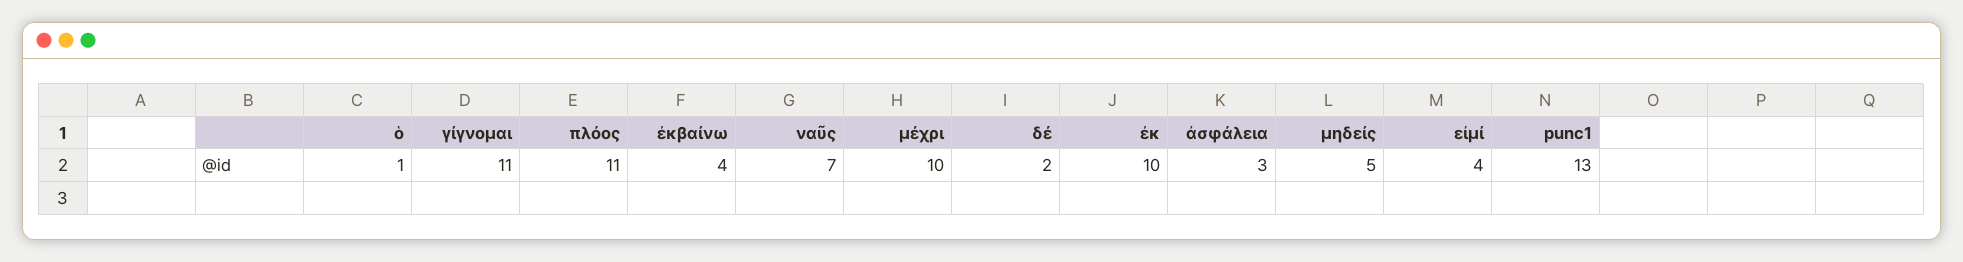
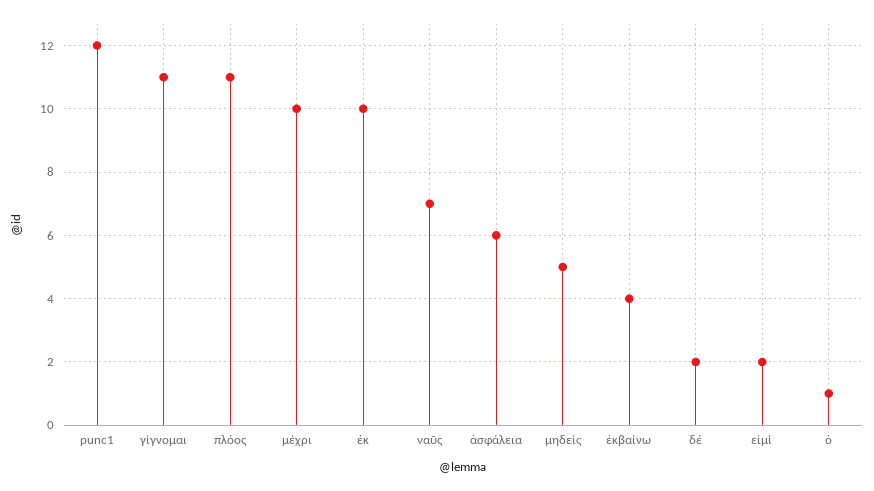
ἀσφάλεια: 3 -> 6
εἰμί: 4 -> 2
punc1: 13 -> 12

